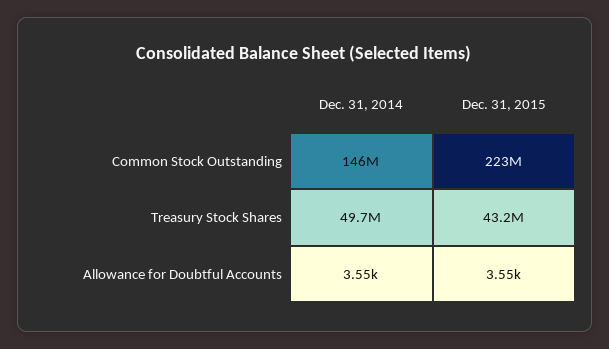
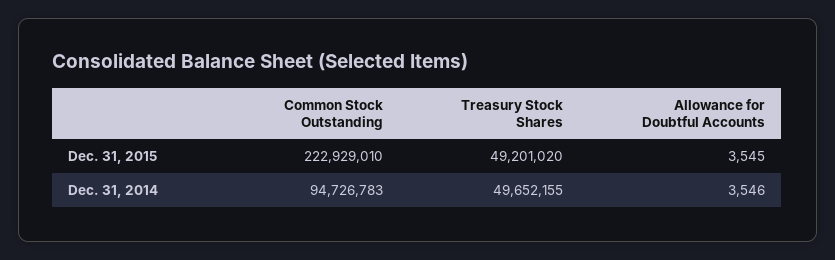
Dec. 31, 2014, Common Stock Outstanding: 146000000 -> 94726783
Dec. 31, 2015, Treasury Stock Shares: 43200000 -> 49201020

